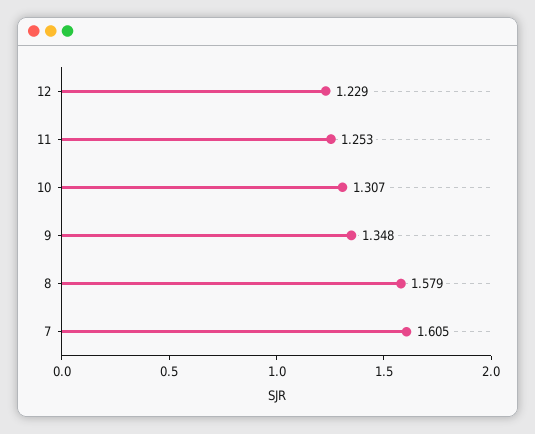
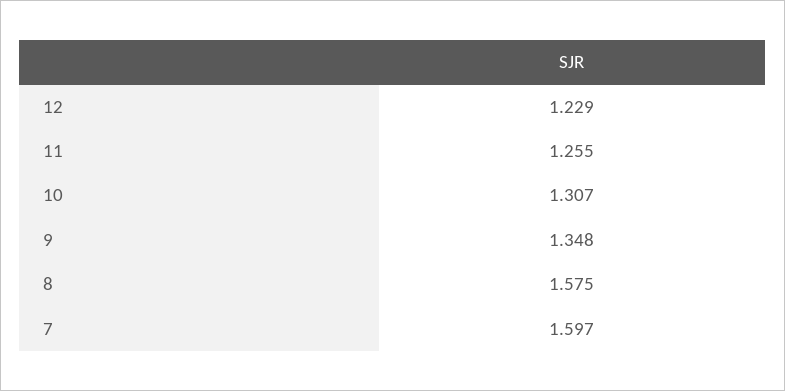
11: 1.253 -> 1.255
8: 1.579 -> 1.575
7: 1.605 -> 1.597

